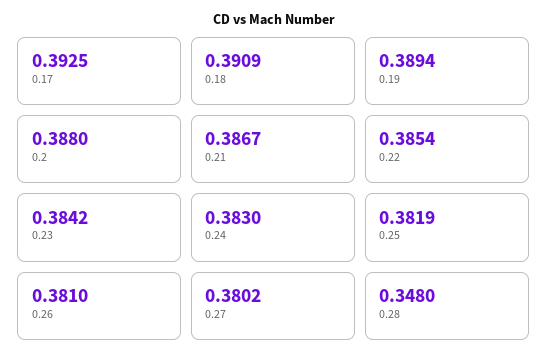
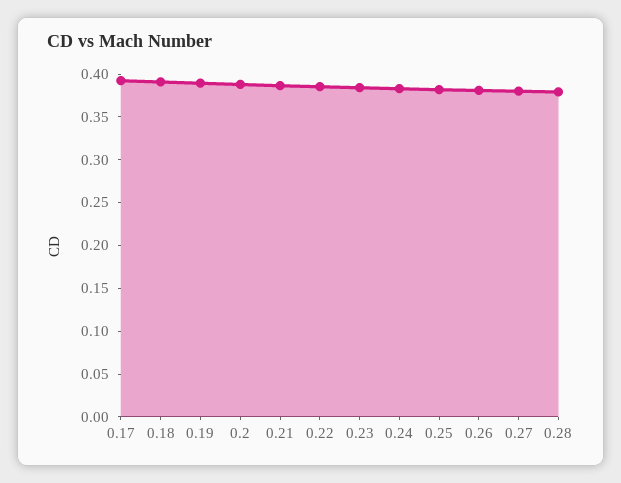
0.28: 0.348 -> 0.38

